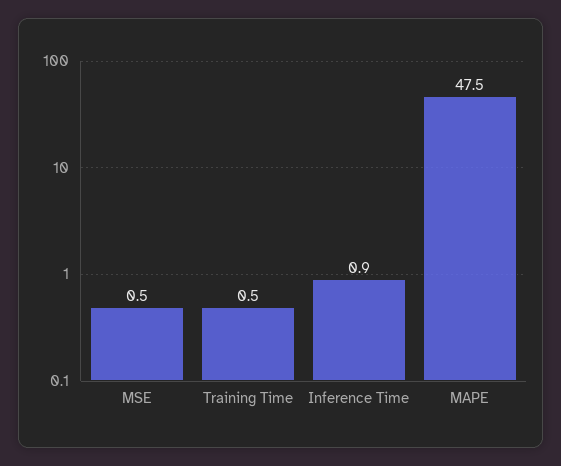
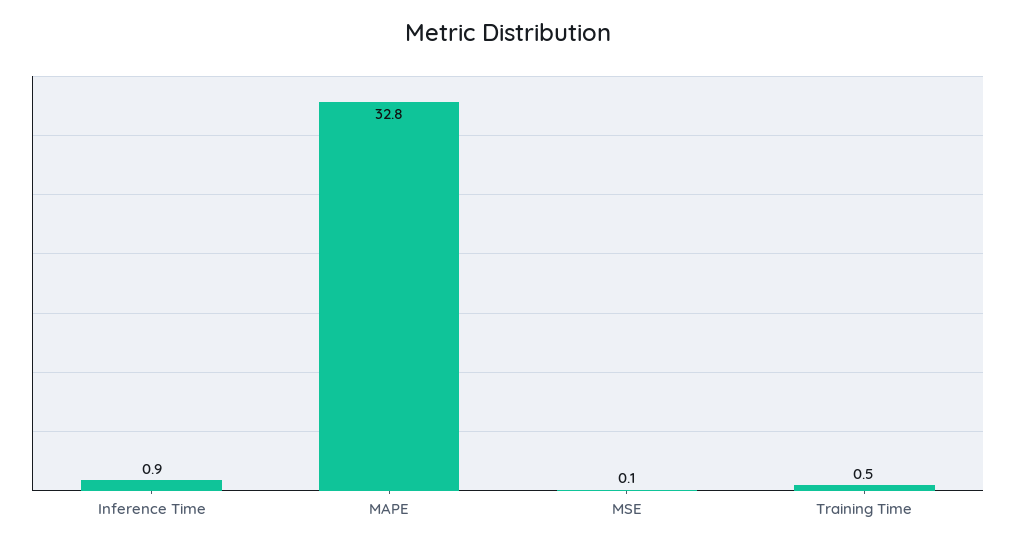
MSE: 0.5 -> 0.1
MAPE: 47.5 -> 32.8

